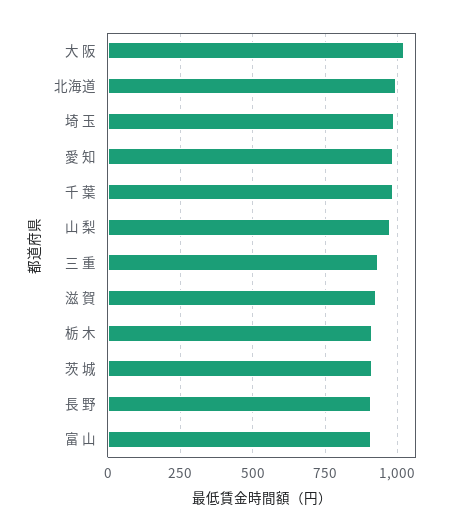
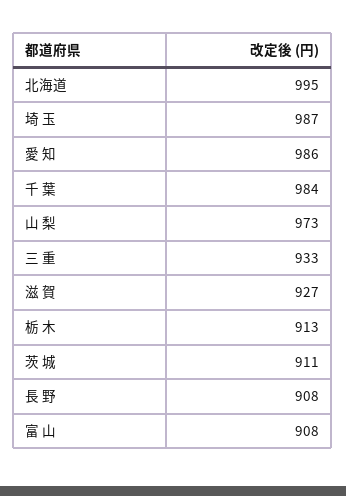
大 阪: 1025 -> none

